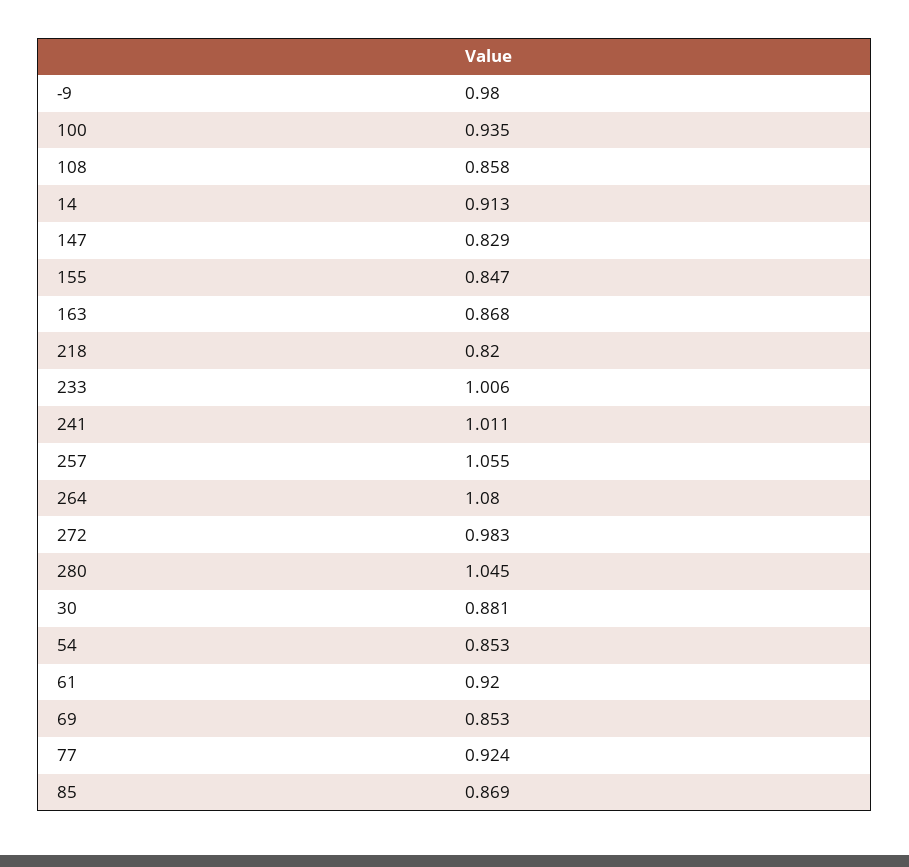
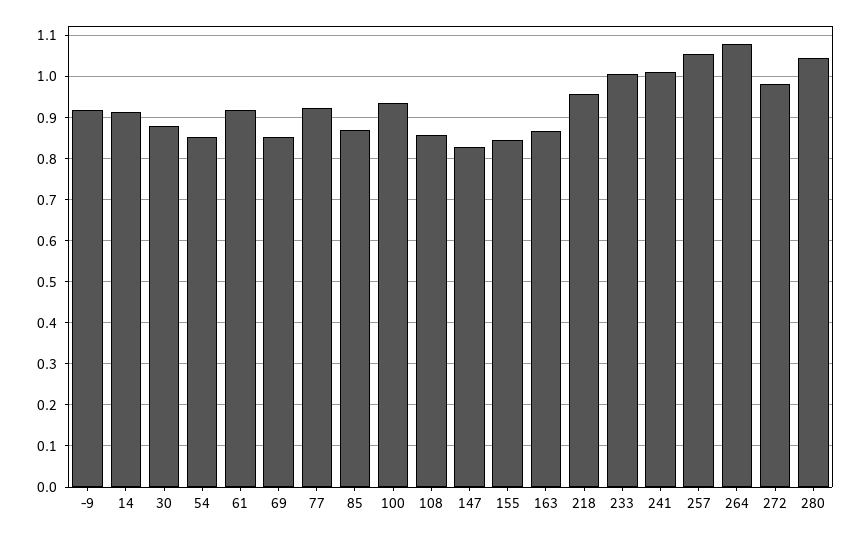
-9: 0.98 -> 0.92
218: 0.82 -> 0.96

